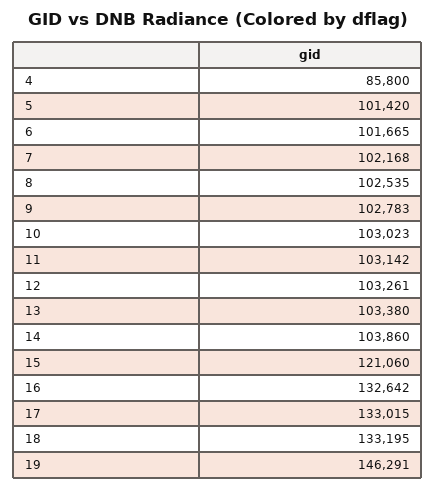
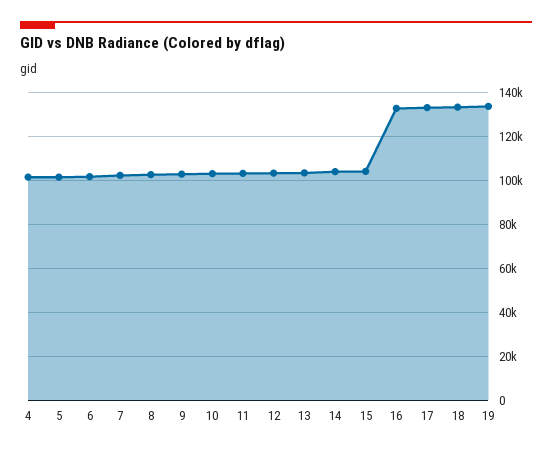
4: 85800 -> 100000
15: 121060 -> 105000
19: 146291 -> 135000

